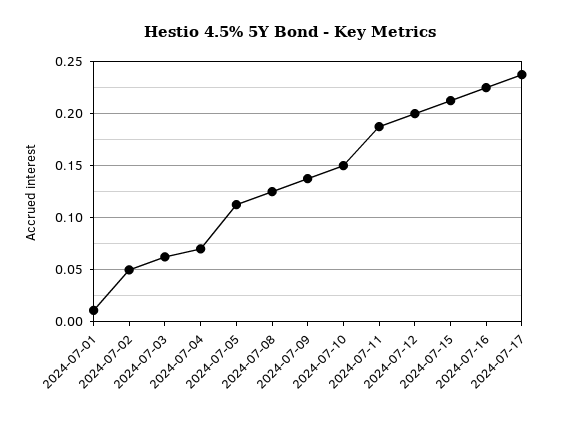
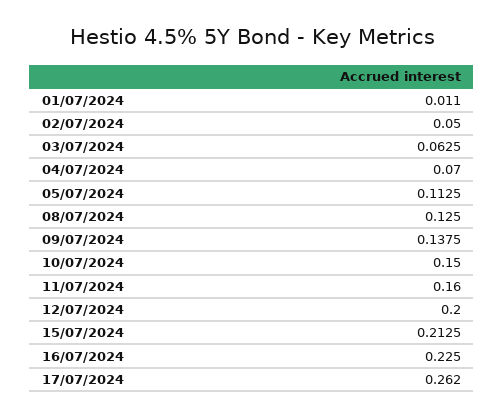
2024-07-11: 0.19 -> 0.16
2024-07-17: 0.24 -> 0.262

